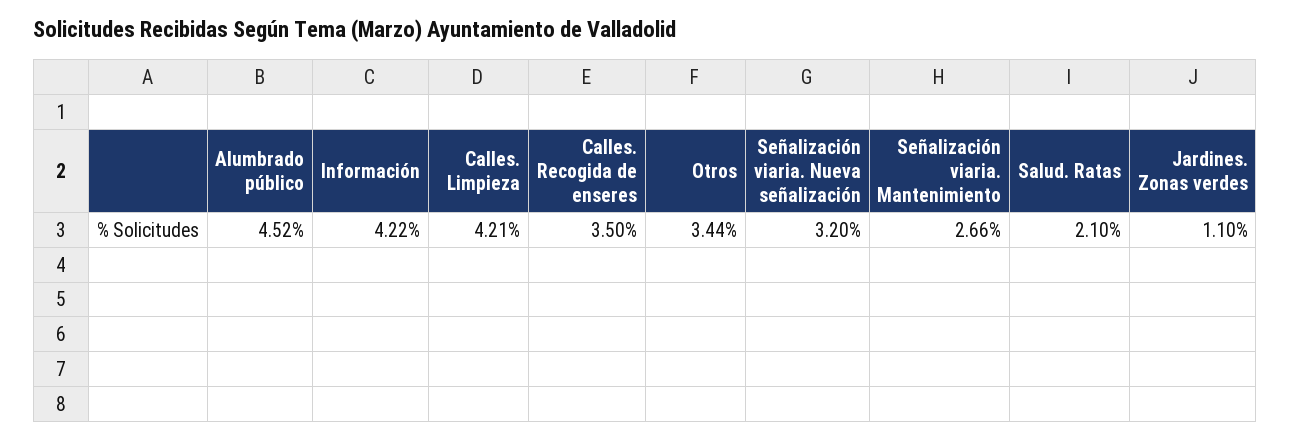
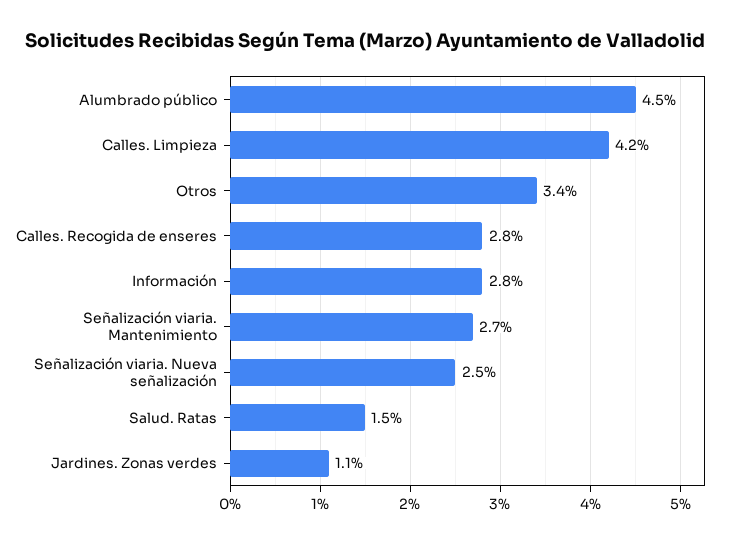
Información: 4.22 -> 2.8
Calles. Recogida de enseres: 3.5 -> 2.8
Señalización viaria. Nueva señalización: 3.2 -> 2.5
Salud. Ratas: 2.1 -> 1.5

